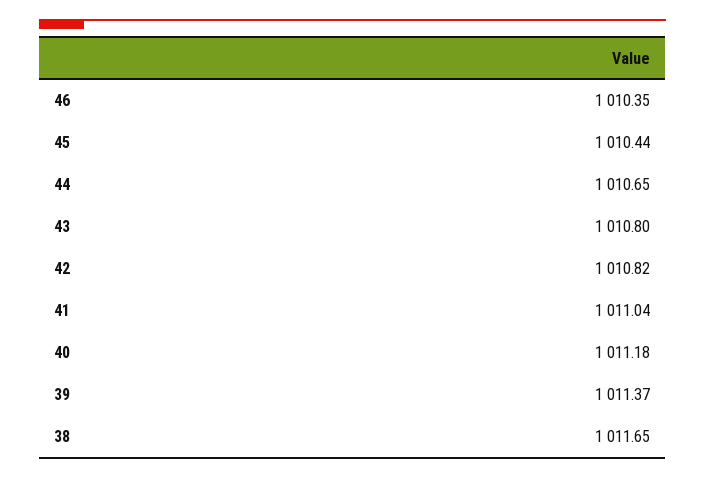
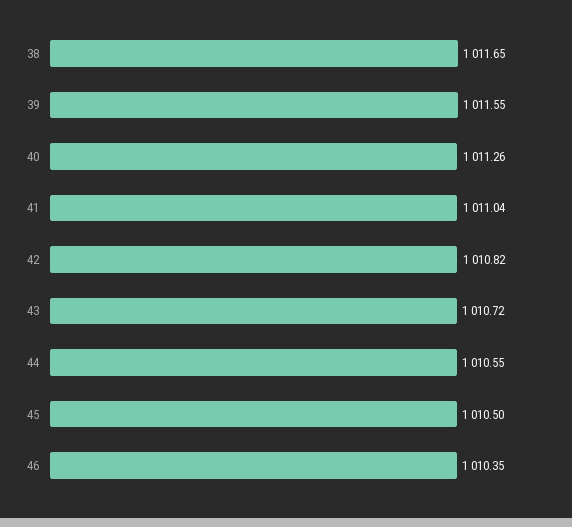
45: 1010.44 -> 1010.5
44: 1010.65 -> 1010.55
43: 1010.8 -> 1010.72
40: 1011.18 -> 1011.26
39: 1011.37 -> 1011.55

